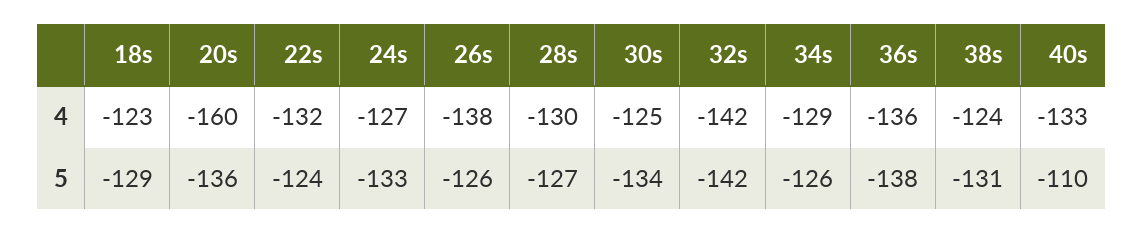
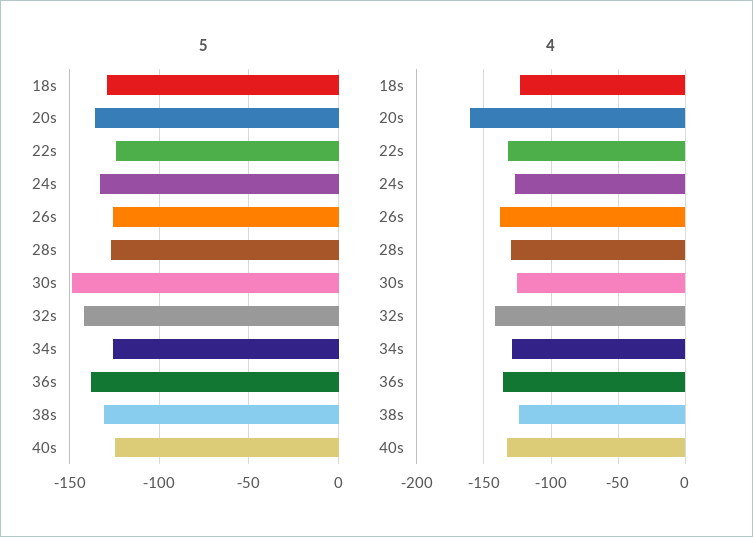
5, 30s: -134 -> -150
5, 40s: -110 -> -125

